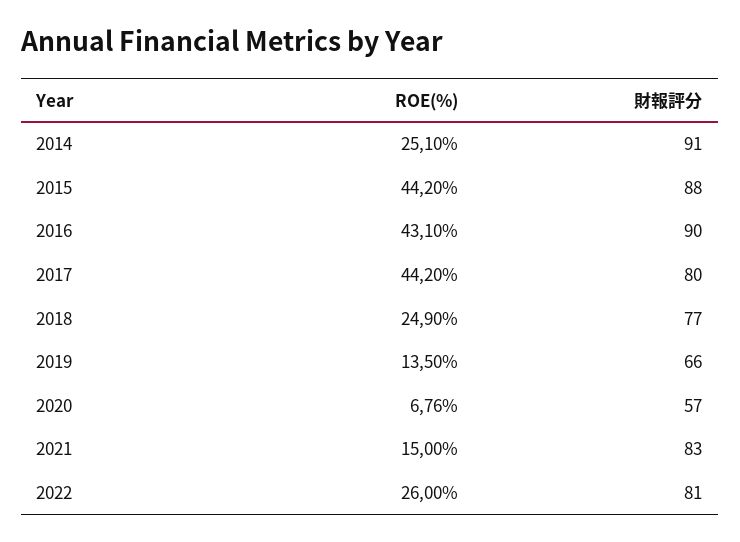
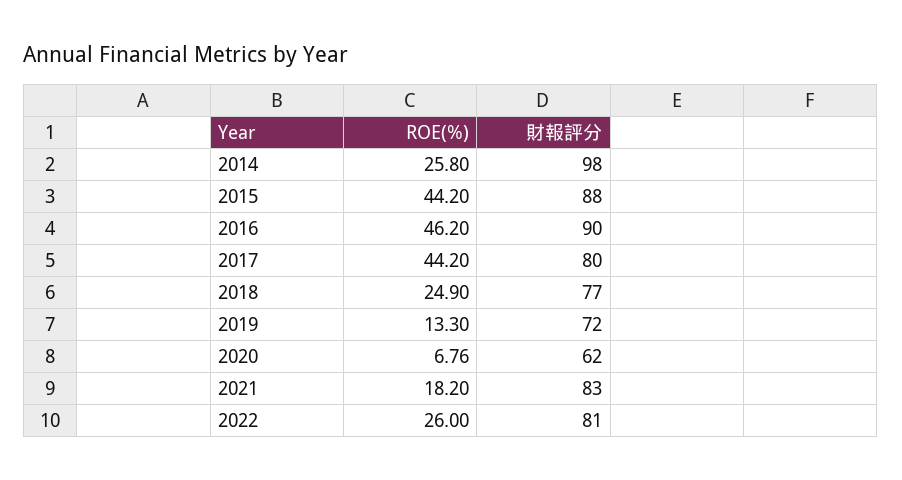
ROE(%), 2014: 25.1 -> 25.8
財報評分, 2014: 91 -> 98
ROE(%), 2016: 43.1 -> 46.2
ROE(%), 2019: 13.5 -> 13.3
財報評分, 2019: 66 -> 72
財報評分, 2020: 57 -> 62
ROE(%), 2021: 15 -> 18.2

